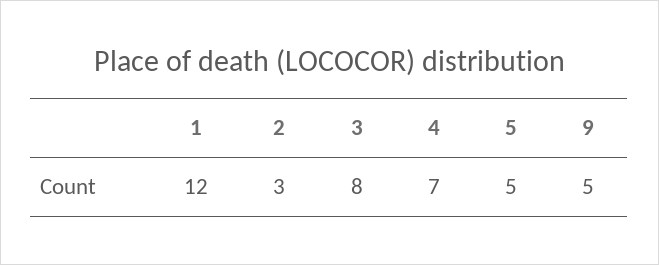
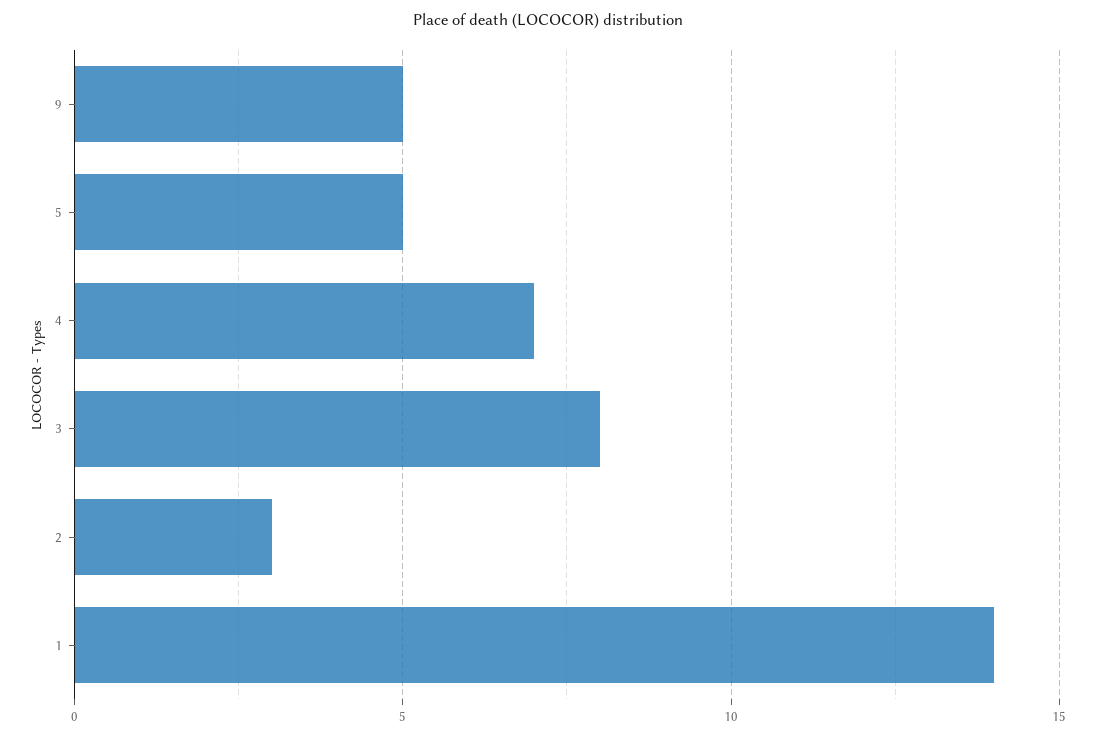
1: 12 -> 14

